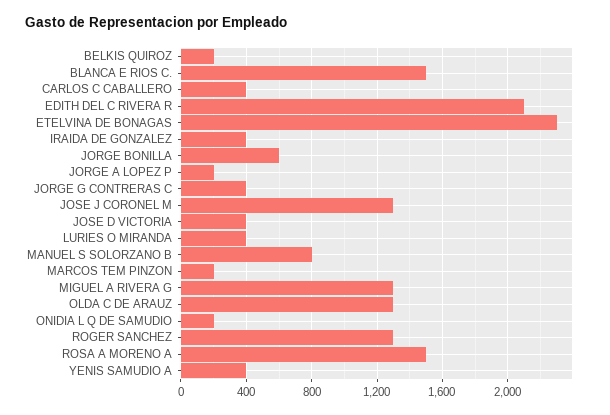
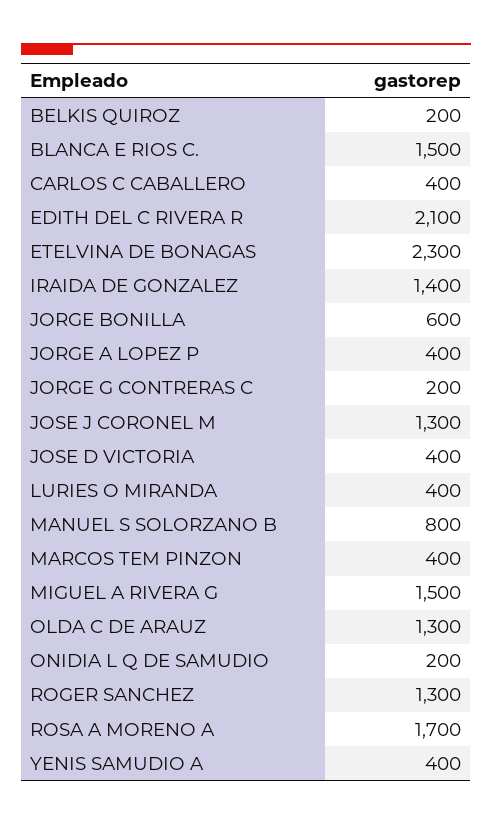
IRAIDA DE GONZALEZ: 400 -> 1400
JORGE A LOPEZ P: 200 -> 400
JORGE G CONTRERAS C: 400 -> 200
MARCOS TEM PINZON: 200 -> 400
MIGUEL A RIVERA G: 1300 -> 1500
ROSA A MORENO A: 1500 -> 1700

